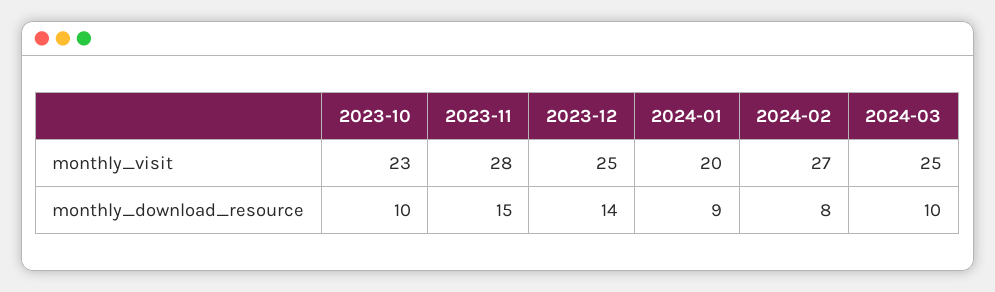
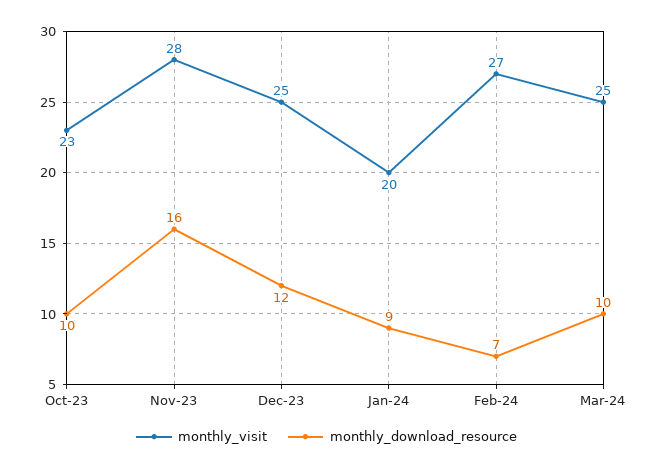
monthly_download_resource, 2023-11: 15 -> 16
monthly_download_resource, 2023-12: 14 -> 12
monthly_download_resource, 2024-02: 8 -> 7

